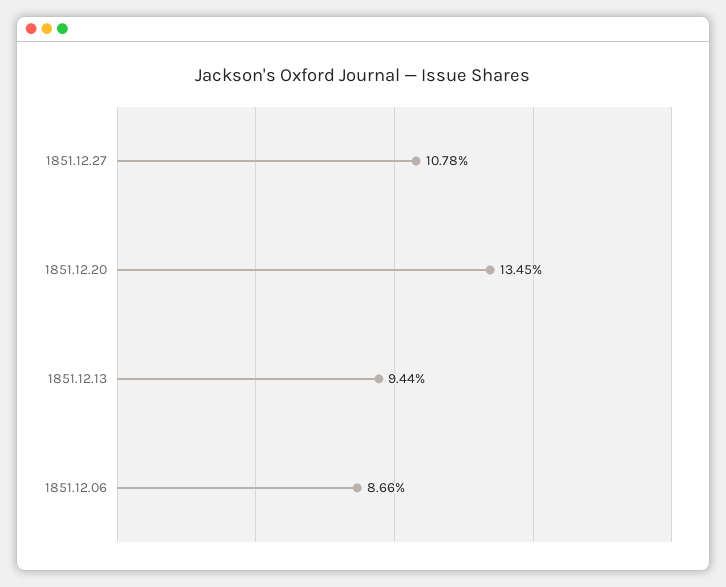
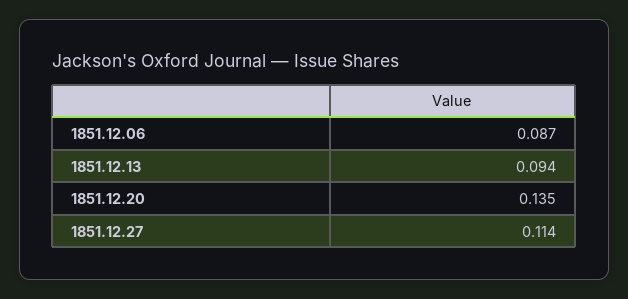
1851.12.27: 0.1078 -> 0.114

